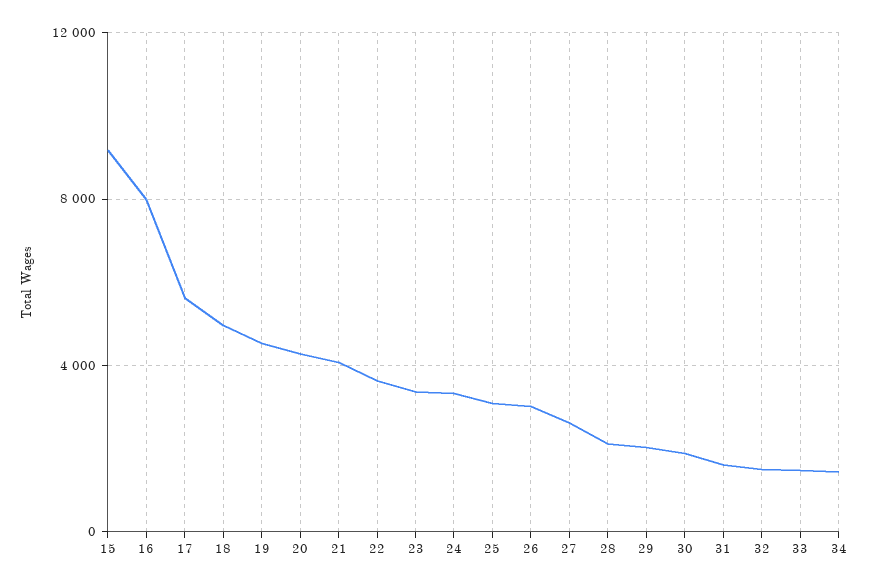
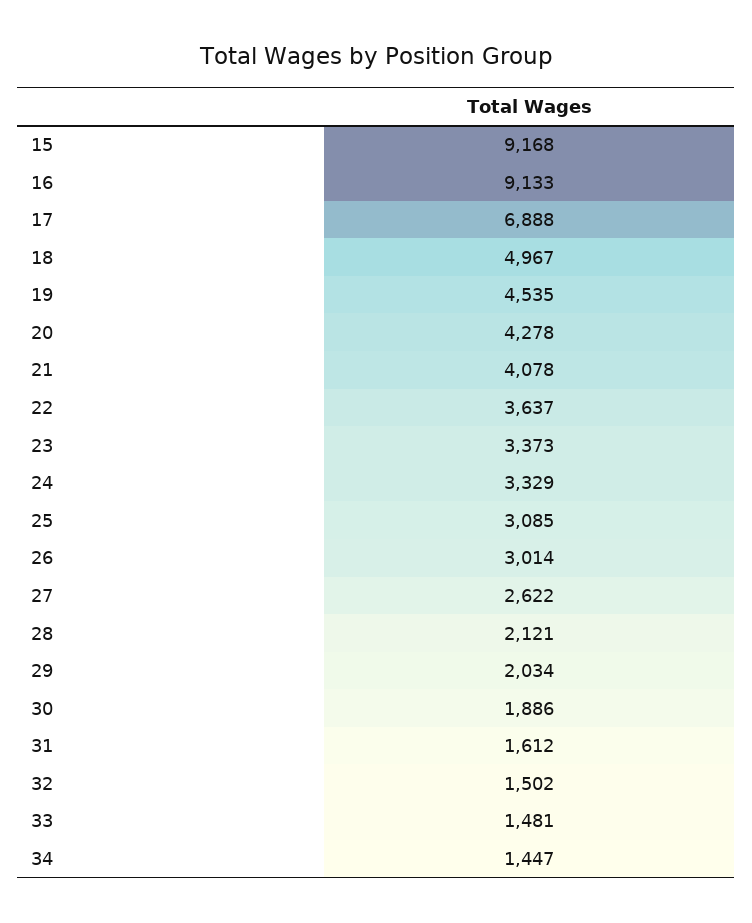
16: 8000 -> 9133
17: 5500 -> 6888

